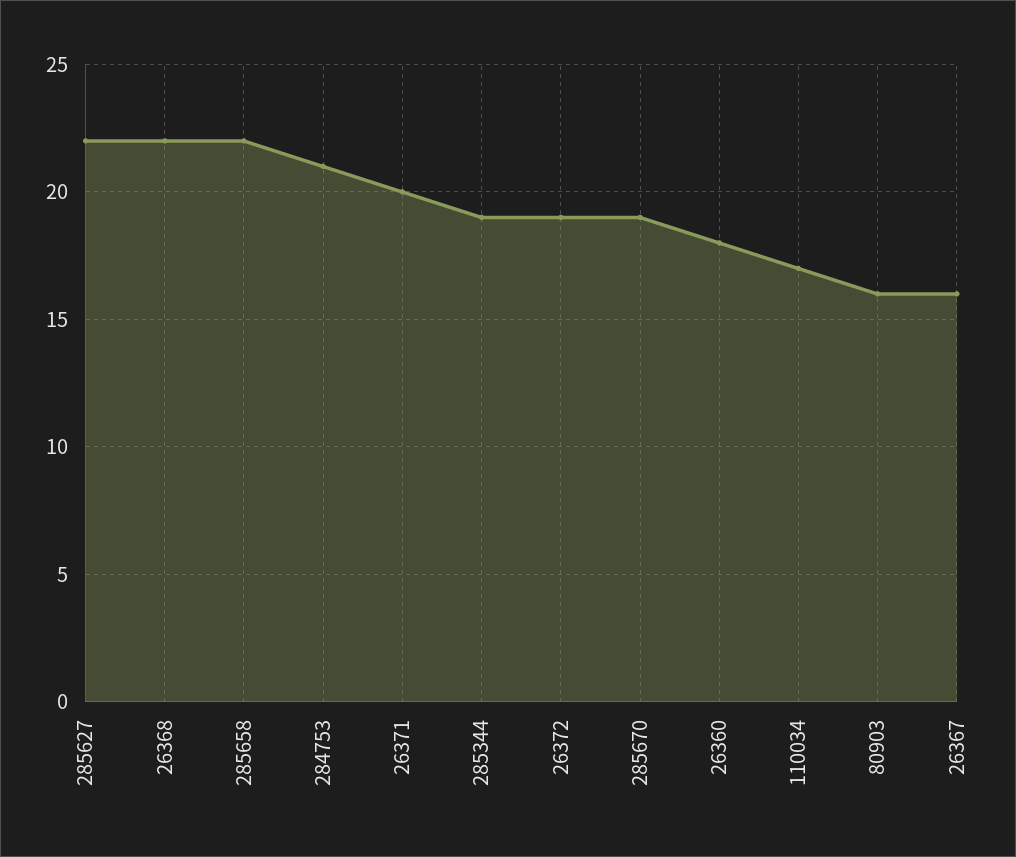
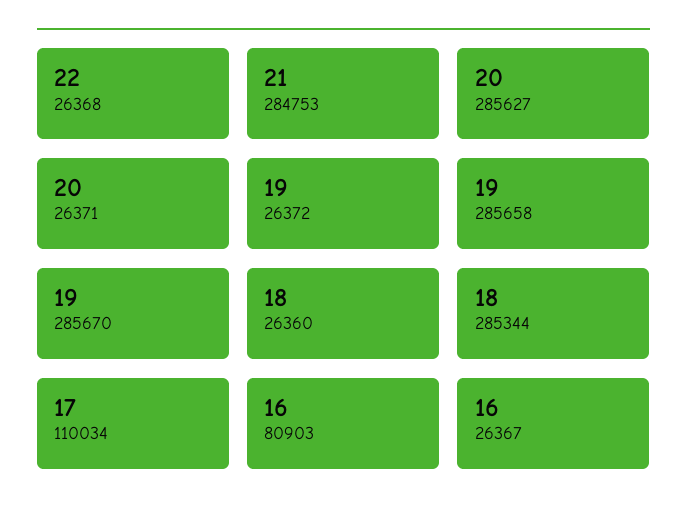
285627: 22 -> 20
285658: 22 -> 19
285344: 19 -> 18

